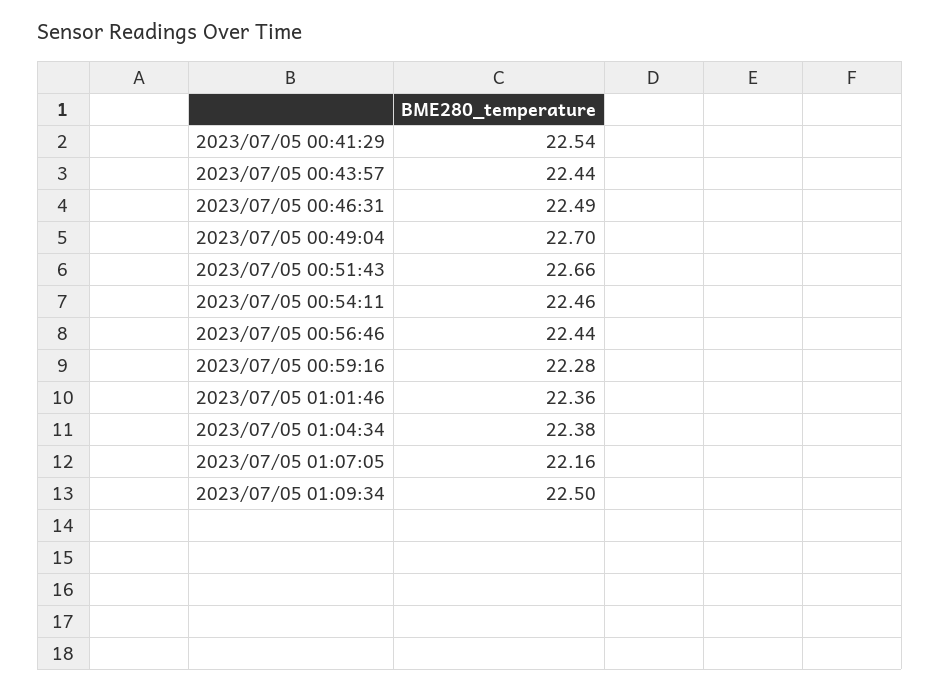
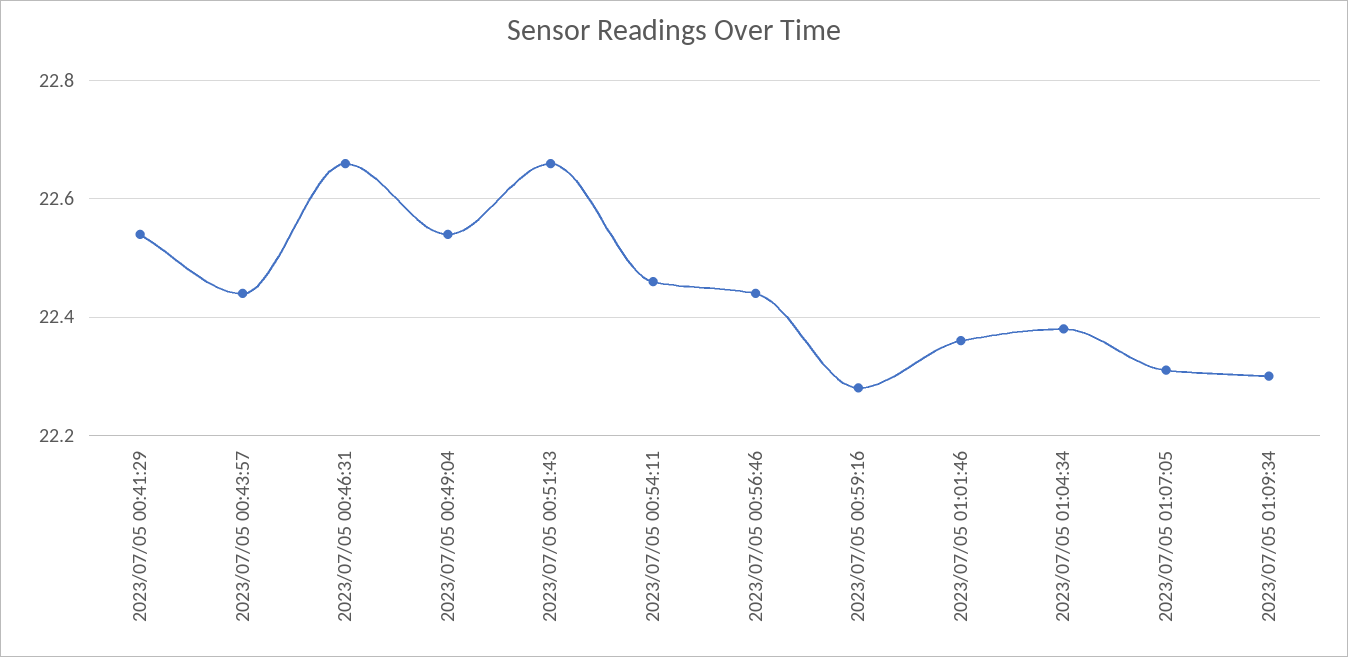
2023/07/05 00:46:31: 22.49 -> 22.65
2023/07/05 00:49:04: 22.7 -> 22.55
2023/07/05 01:07:05: 22.16 -> 22.3
2023/07/05 01:09:34: 22.5 -> 22.3

